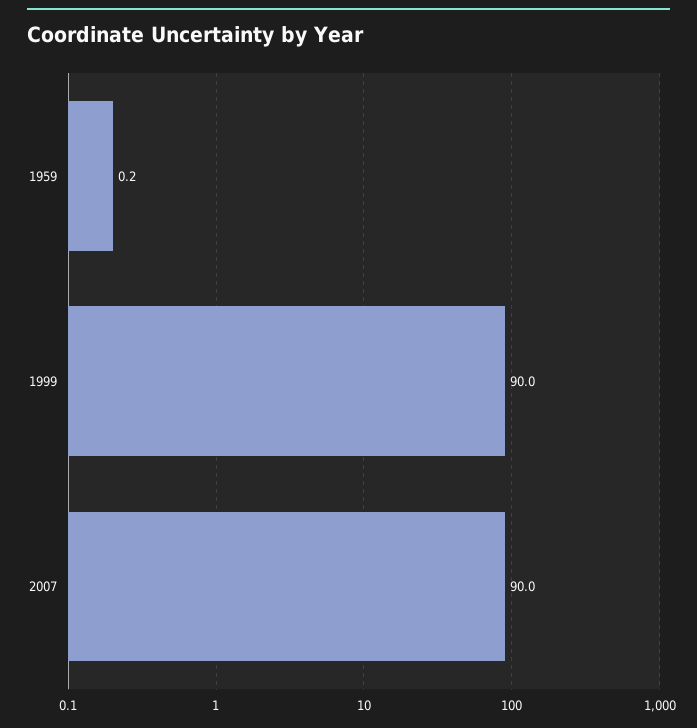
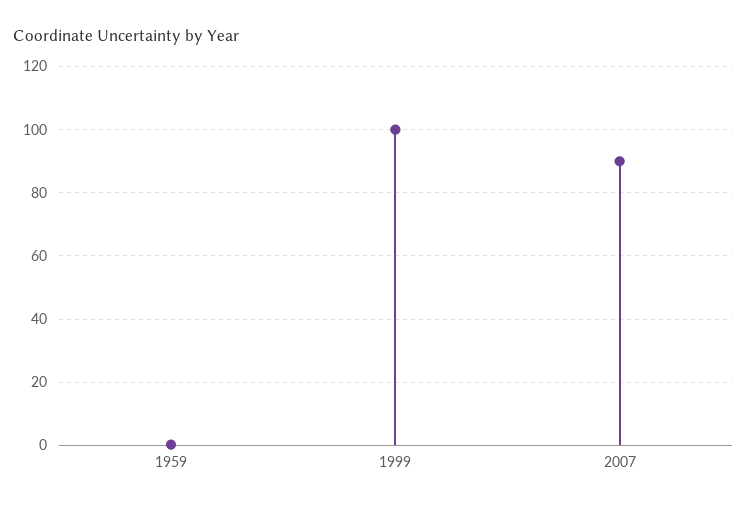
1999: 90 -> 100

